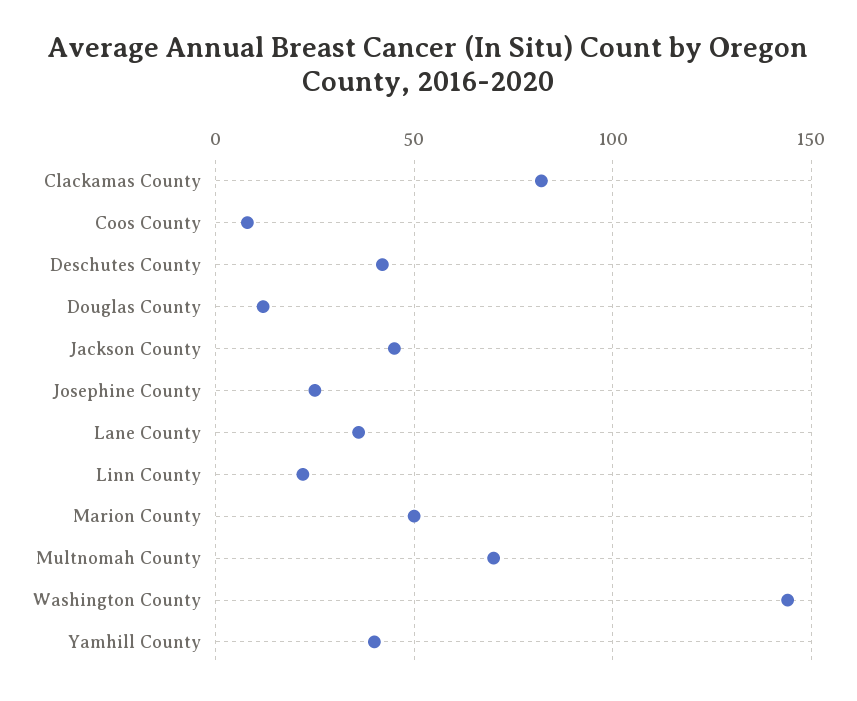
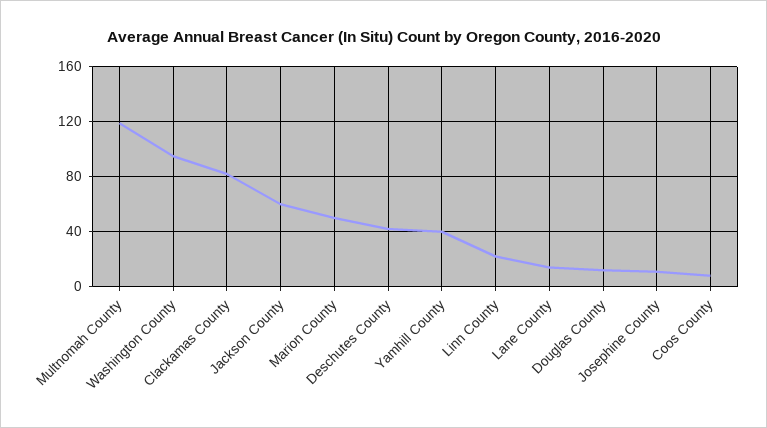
Jackson County: 45 -> 60
Josephine County: 25 -> 10
Lane County: 35 -> 15
Multnomah County: 70 -> 120
Washington County: 145 -> 95

